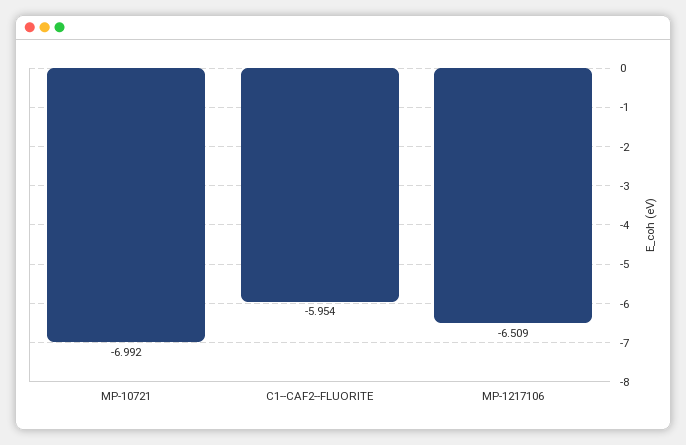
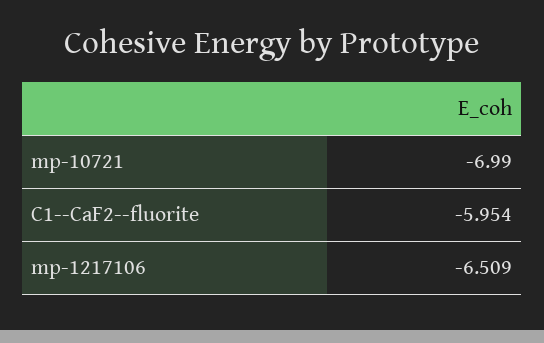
MP-10721: -6.992 -> -6.99

